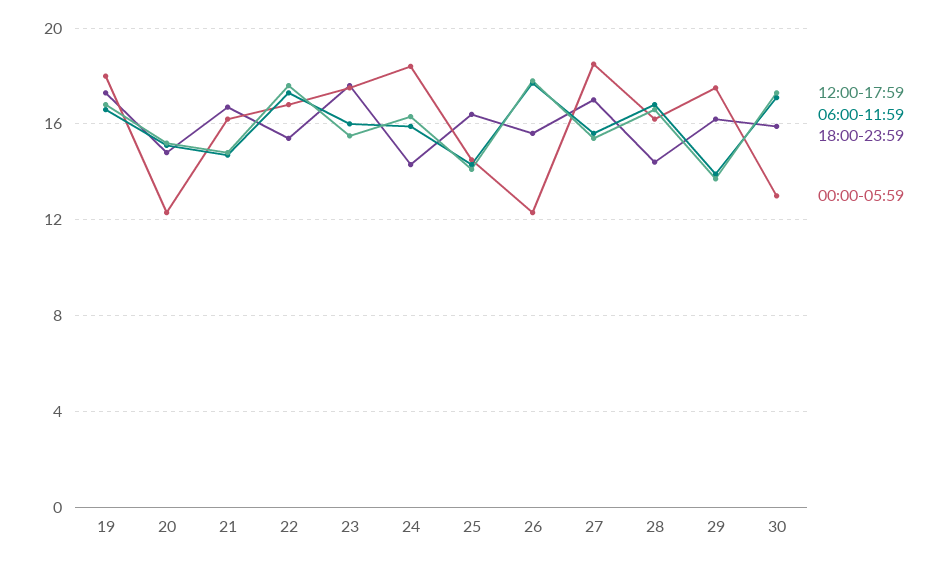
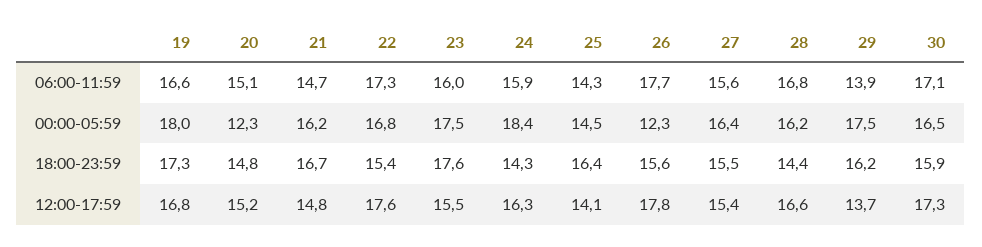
18:00-23:59, 27: 17 -> 15.5
00:00-05:59, 27: 18.5 -> 16.4
00:00-05:59, 30: 13 -> 16.5

